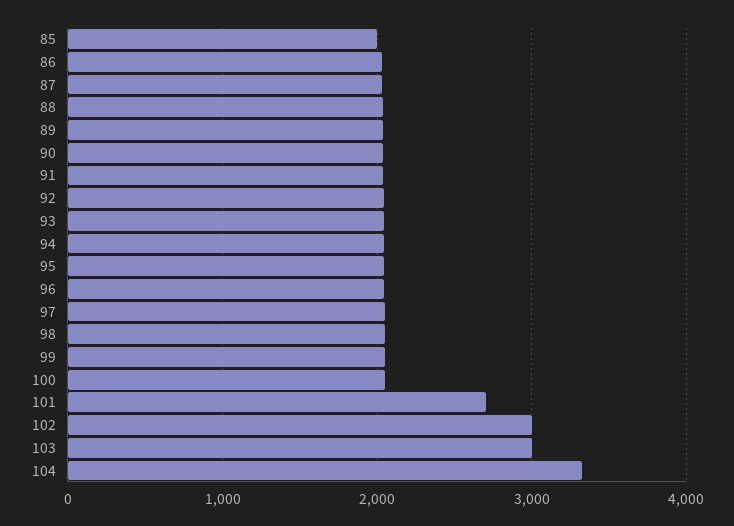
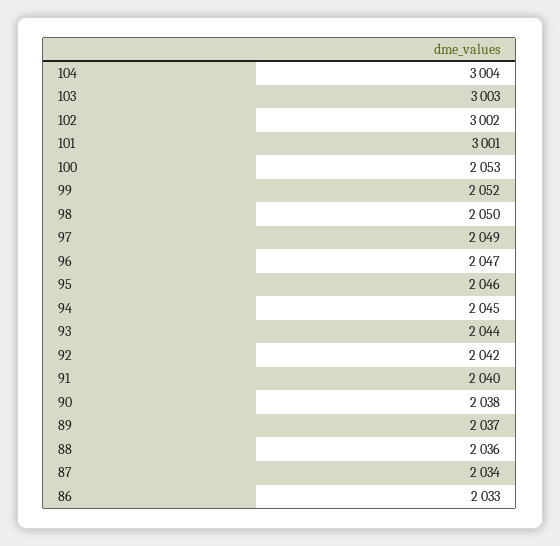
85: 2000 -> none
101: 2700 -> 3001
104: 3300 -> 3004

